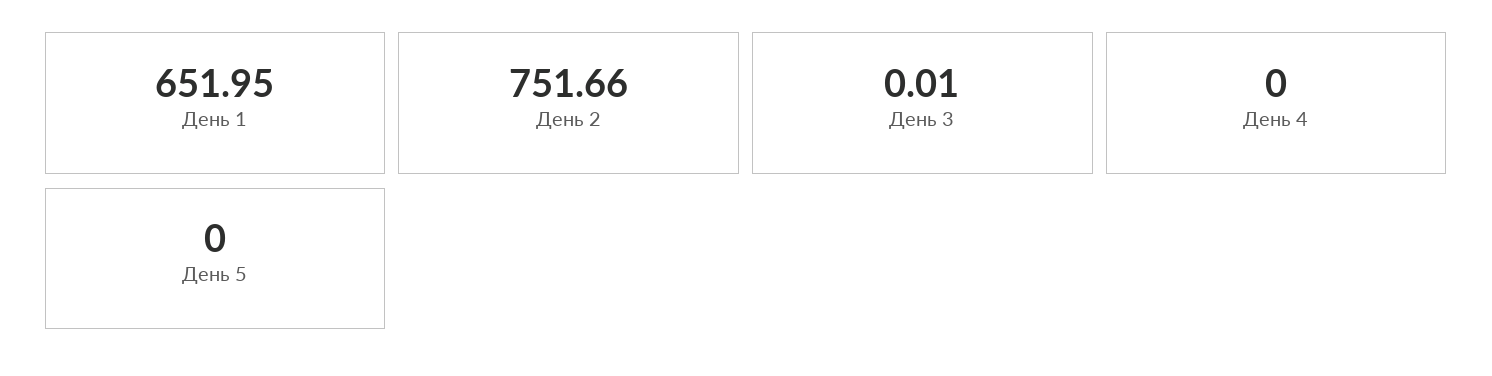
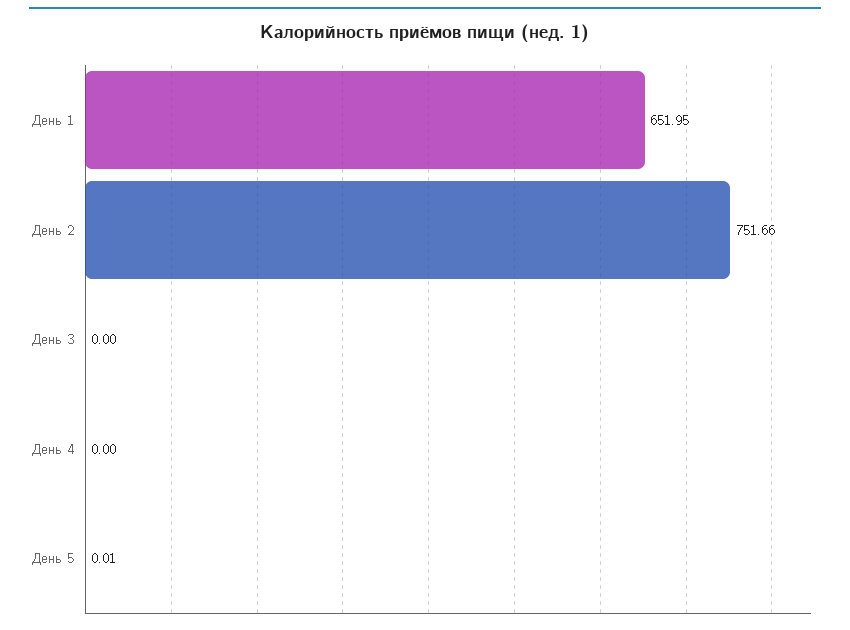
День 3: 0.01 -> 0
День 5: 0 -> 0.01

